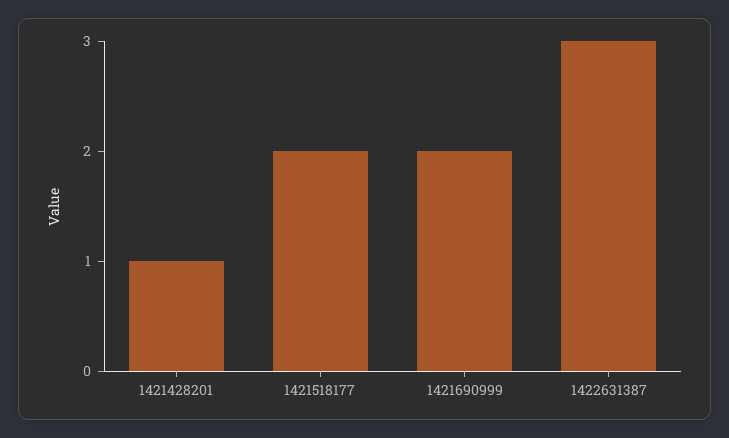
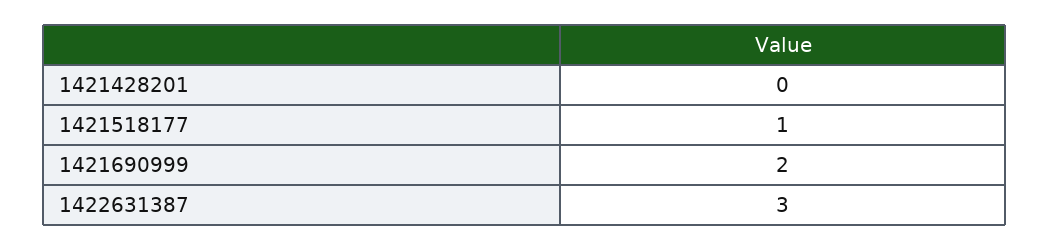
1421428201: 1 -> 0
1421518177: 2 -> 1

